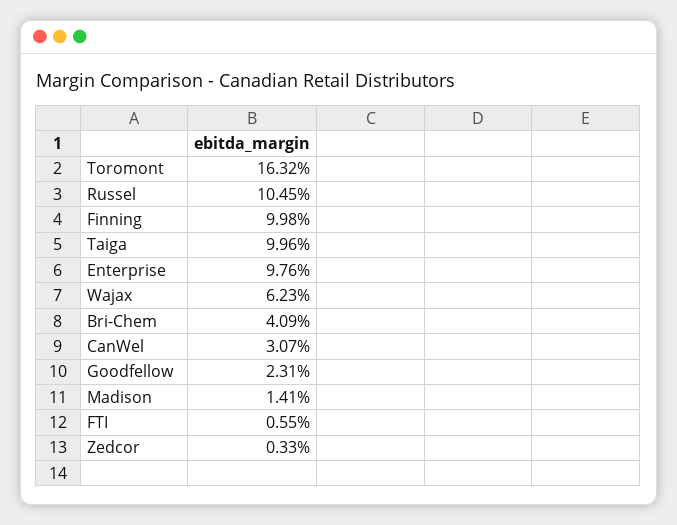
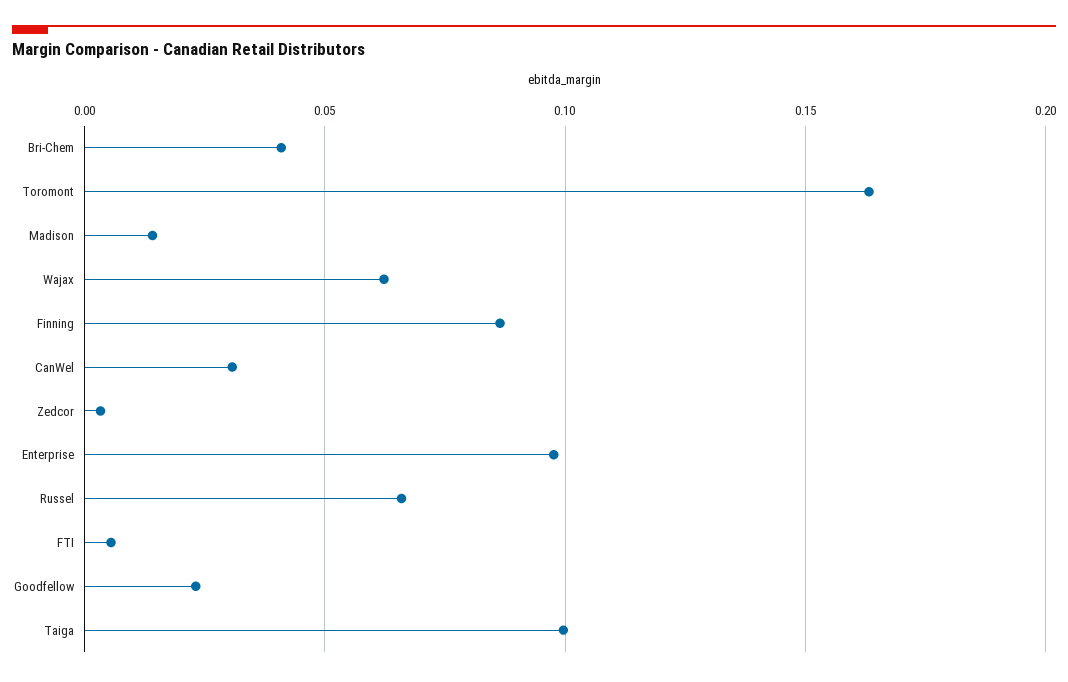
Russel: 0.1045 -> 0.065
Finning: 0.0998 -> 0.085

